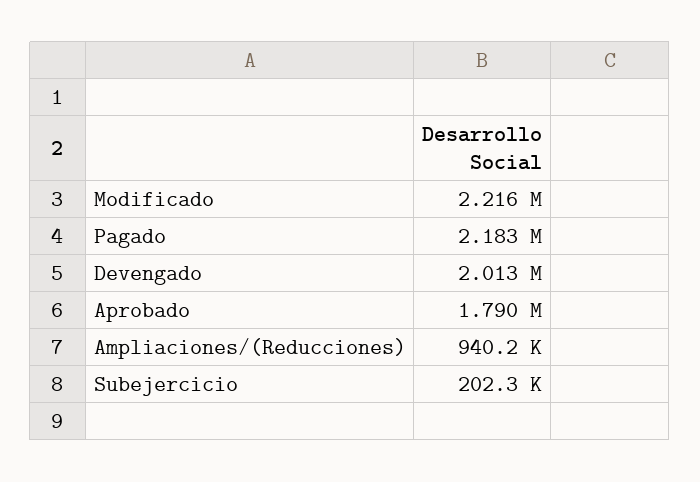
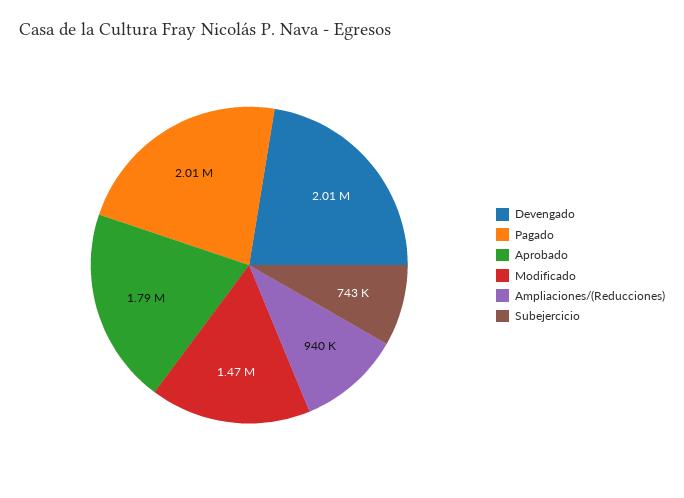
Modificado: 2216000 -> 1470000
Pagado: 2183000 -> 2010000
Subejercicio: 202300 -> 743000

